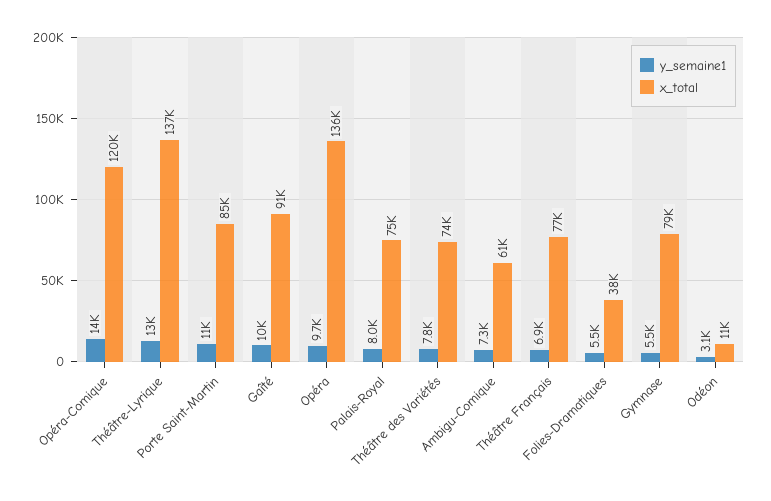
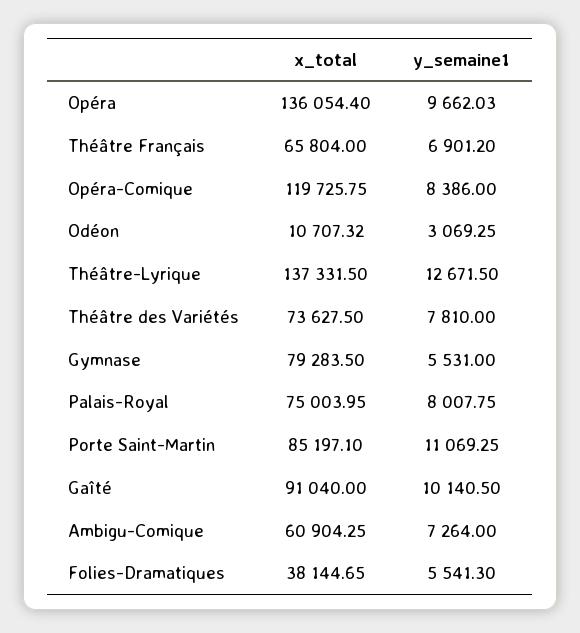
y_semaine1, Opéra-Comique: 14000 -> 8386
x_total, Théâtre Français: 77000 -> 65804

